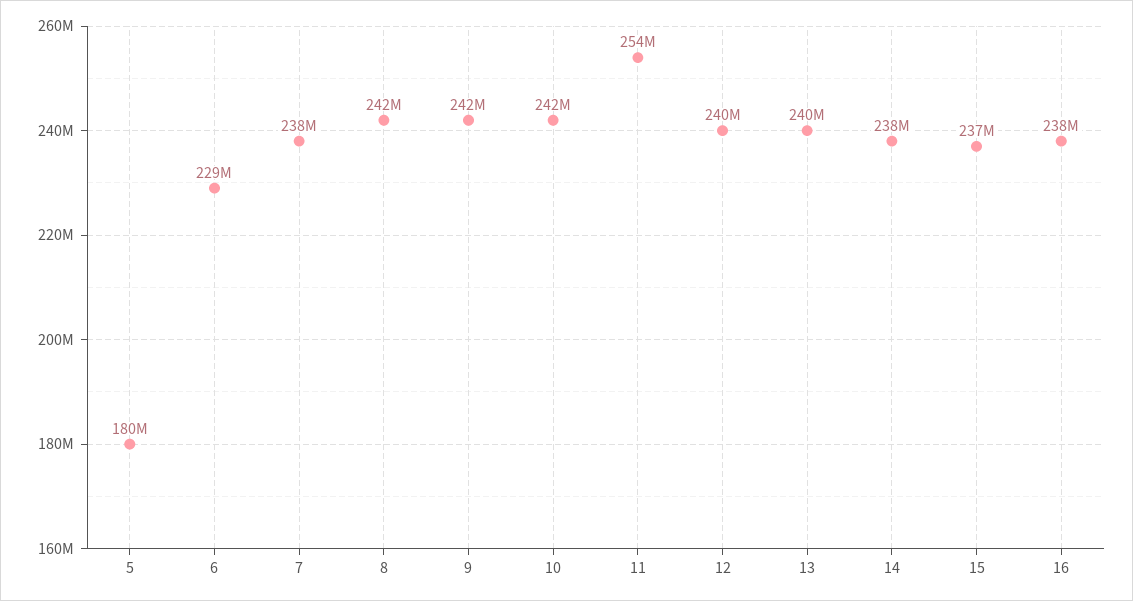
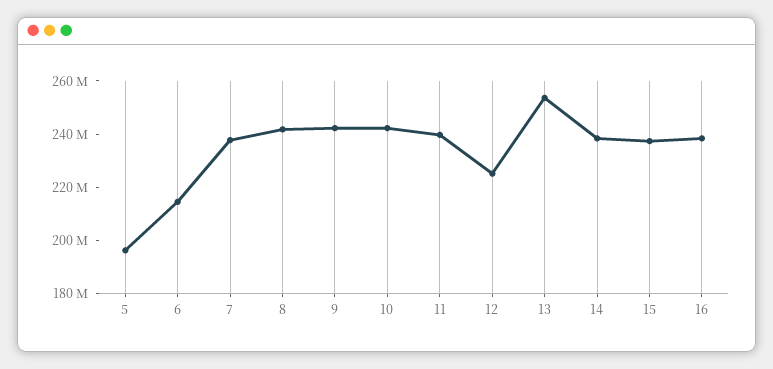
5: 180000000 -> 195000000
6: 229000000 -> 215000000
11: 254000000 -> 240000000
12: 240000000 -> 225000000
13: 240000000 -> 255000000

